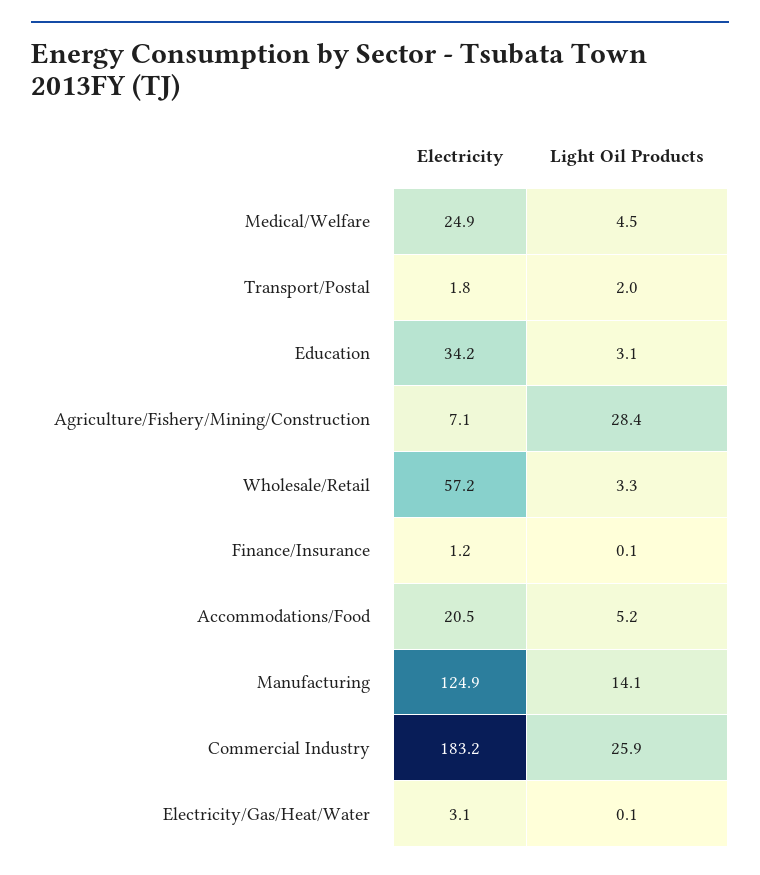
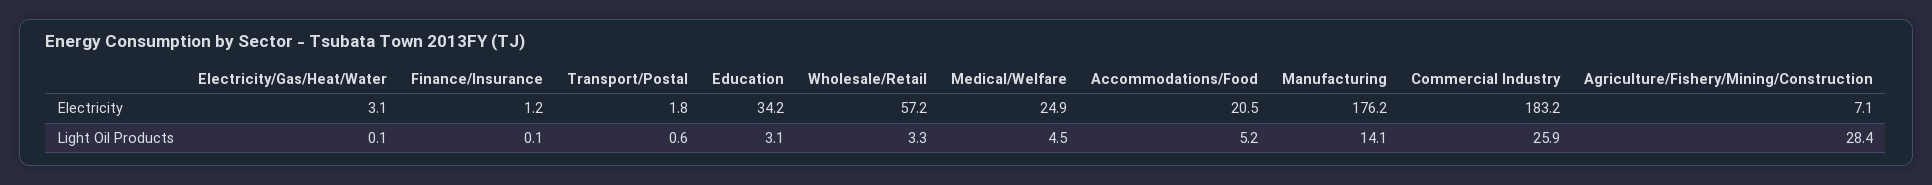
Light Oil Products, Transport/Postal: 2 -> 0.6
Electricity, Manufacturing: 124.9 -> 176.2

